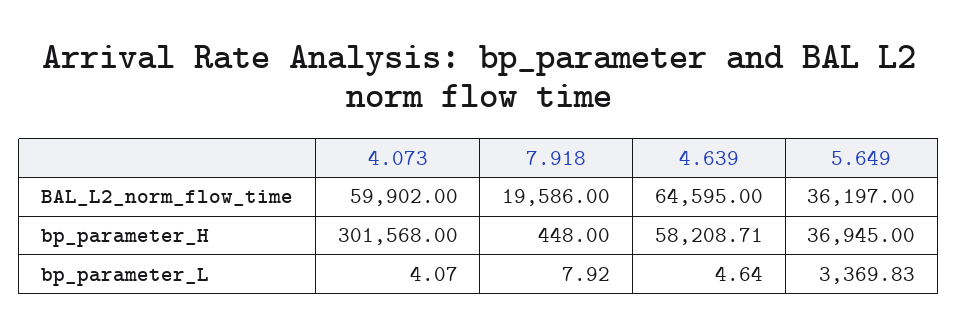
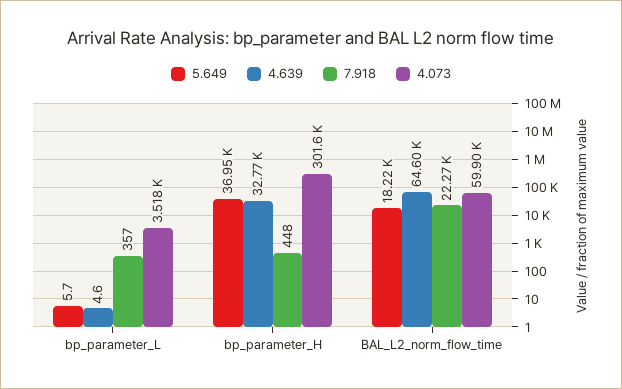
7.918, BAL_L2_norm_flow_time: 19586 -> 22270
5.649, BAL_L2_norm_flow_time: 36197 -> 18220
4.639, bp_parameter_H: 58208.71 -> 32770
4.073, bp_parameter_L: 4.07 -> 3518
7.918, bp_parameter_L: 7.92 -> 357
5.649, bp_parameter_L: 3369.83 -> 5.7

